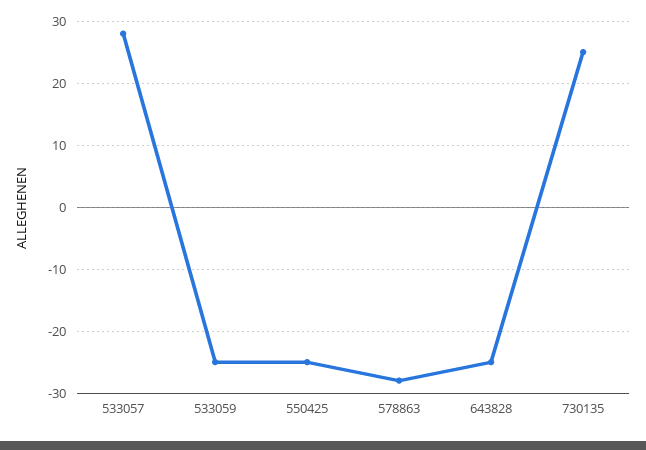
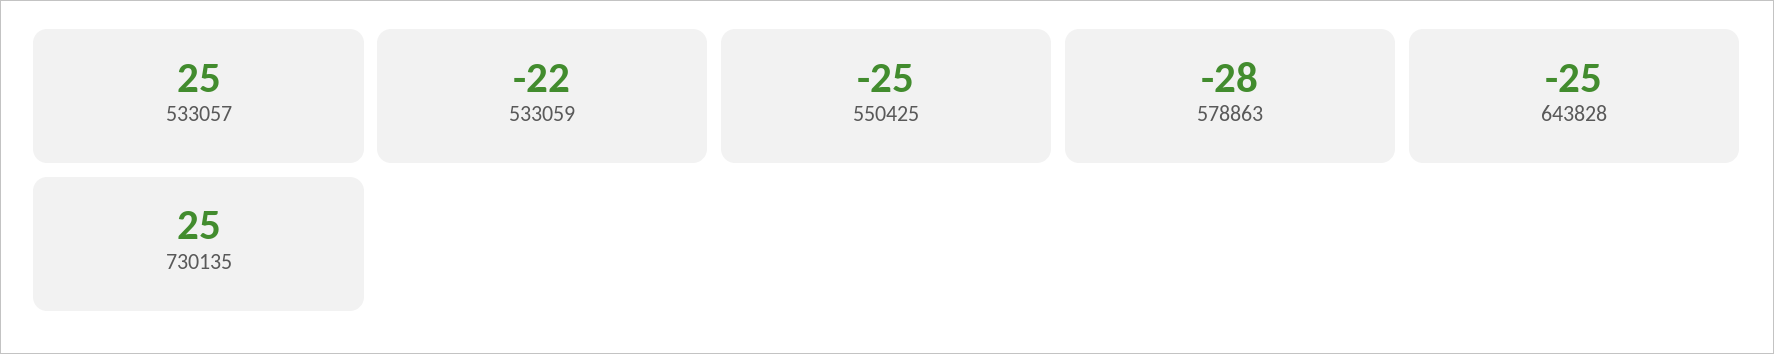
533057: 28 -> 25
533059: -25 -> -22

